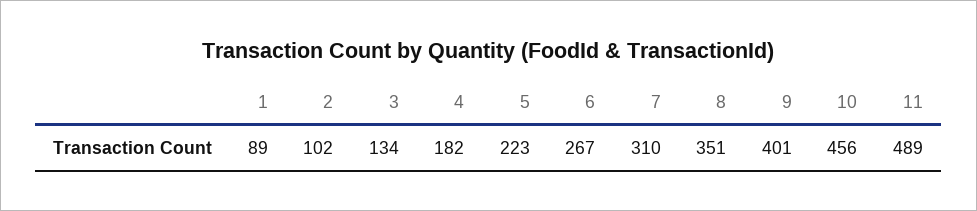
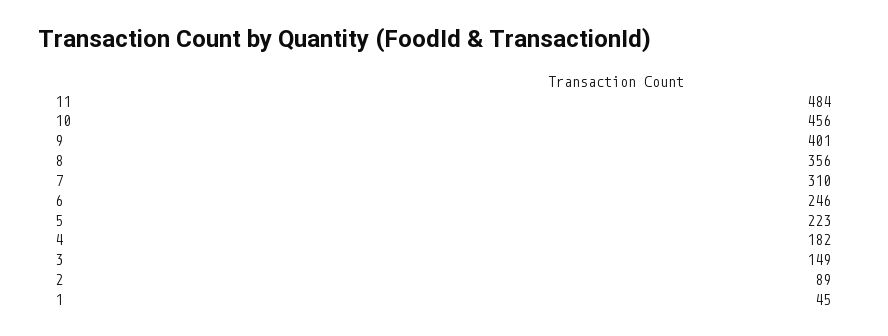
1: 89 -> 45
2: 102 -> 89
3: 134 -> 149
6: 267 -> 246
8: 351 -> 356
11: 489 -> 484

